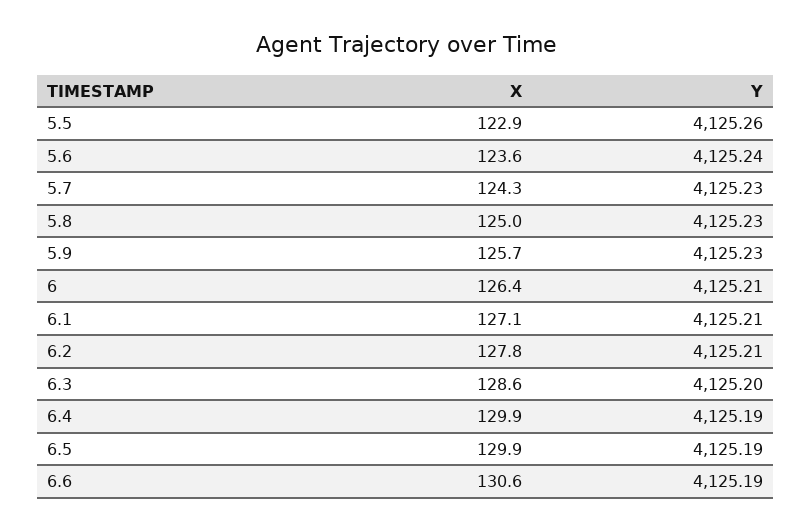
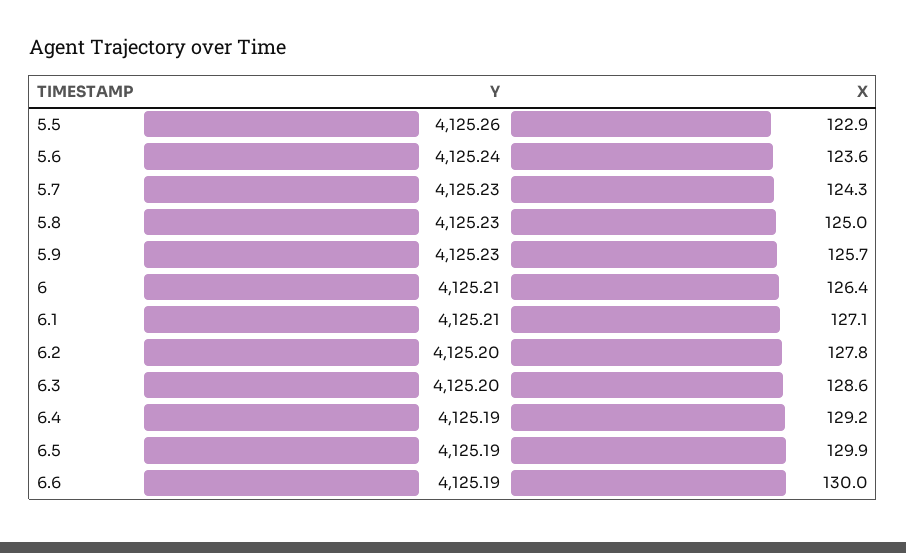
Y, 6.2: 4125.21 -> 4125.2
X, 6.4: 129.9 -> 129.2
X, 6.6: 130.6 -> 130

